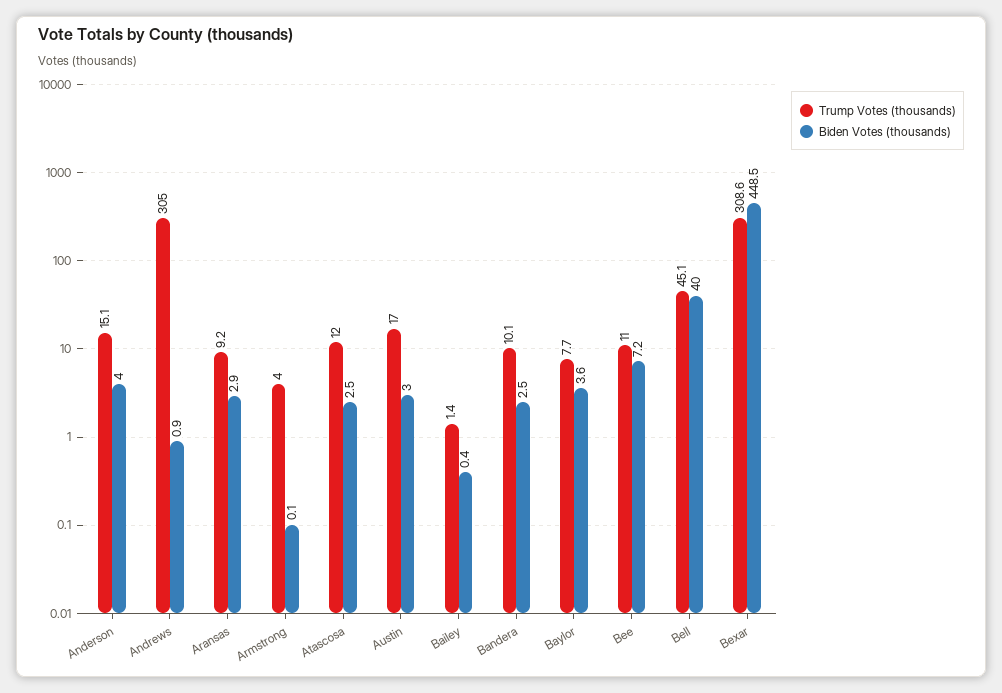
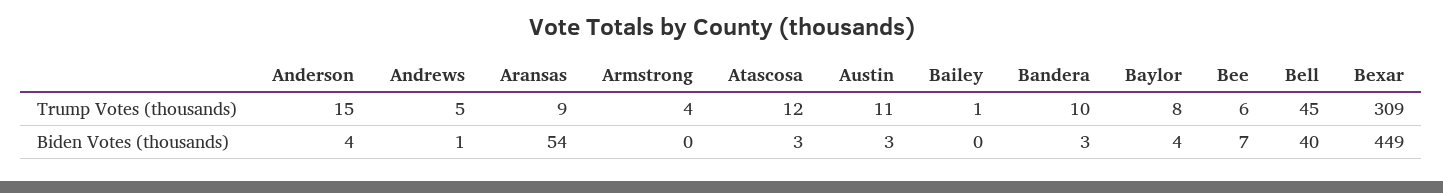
Trump Votes (thousands), Andrews: 305 -> 5
Biden Votes (thousands), Aransas: 2.9 -> 54
Trump Votes (thousands), Austin: 17 -> 11
Trump Votes (thousands), Bee: 11 -> 6

